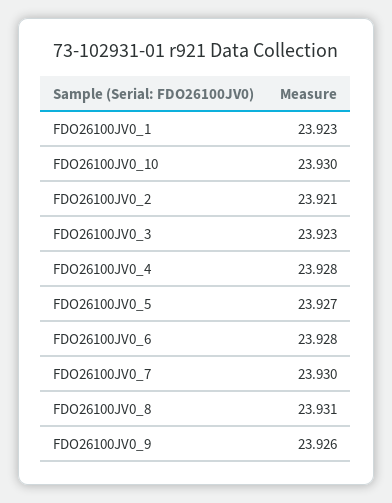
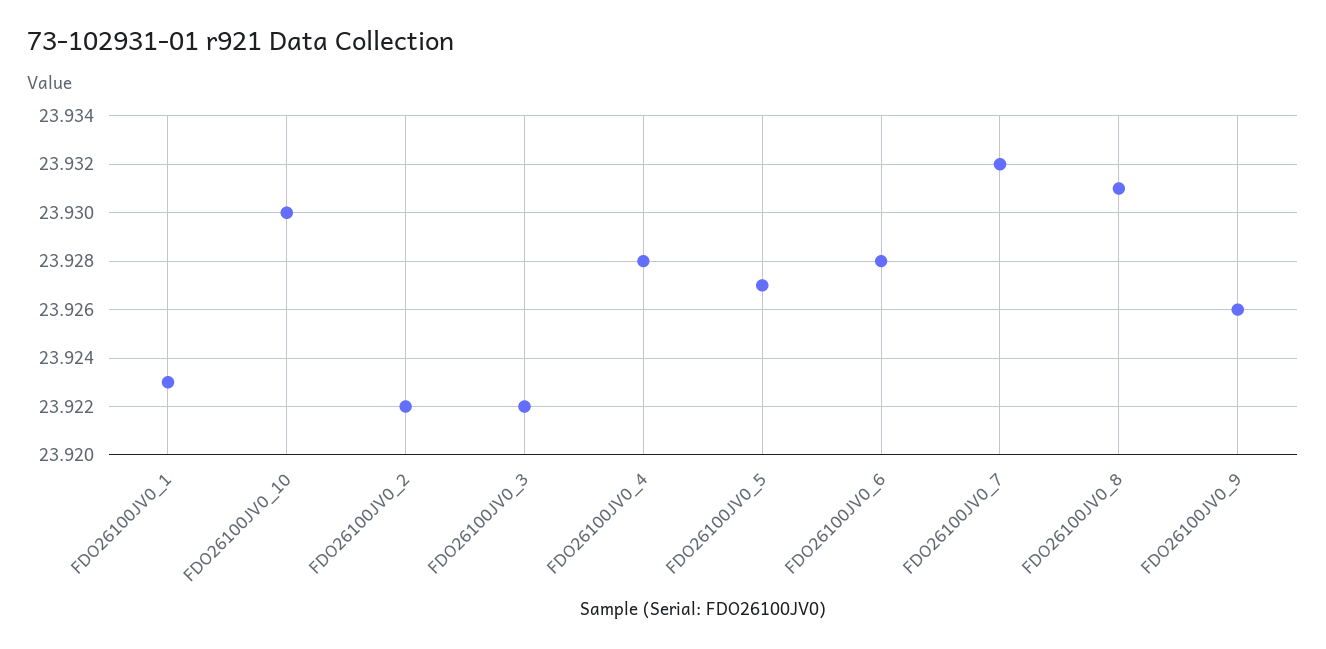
FDO26100JV0_2: 23.921 -> 23.922
FDO26100JV0_3: 23.923 -> 23.922
FDO26100JV0_7: 23.93 -> 23.932

